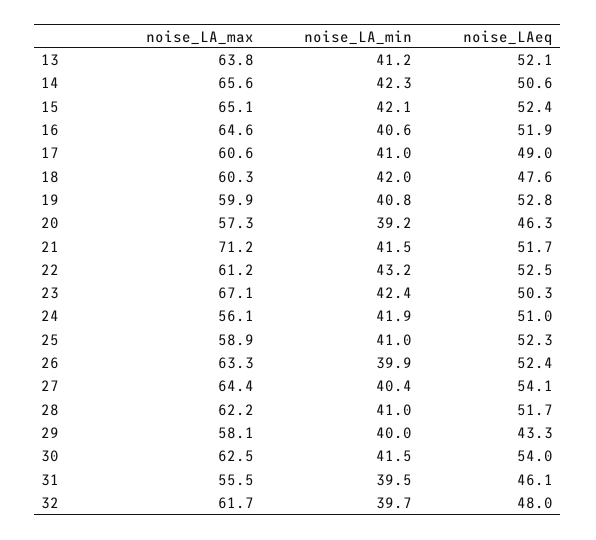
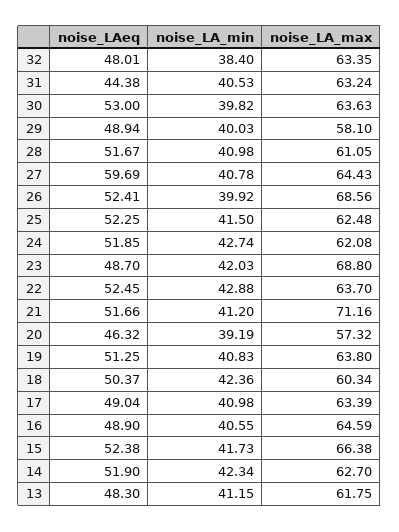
noise_LA_max, 13: 63.8 -> 61.75
noise_LAeq, 13: 52.1 -> 48.3
noise_LA_max, 14: 65.6 -> 62.7
noise_LAeq, 14: 50.6 -> 51.9
noise_LA_max, 15: 65.1 -> 66.38
noise_LA_min, 15: 42.1 -> 41.73
noise_LAeq, 16: 51.9 -> 48.9
noise_LA_max, 17: 60.6 -> 63.39
noise_LA_min, 18: 42 -> 42.36
noise_LAeq, 18: 47.6 -> 50.37
noise_LA_max, 19: 59.9 -> 63.8
noise_LAeq, 19: 52.8 -> 51.25
noise_LA_min, 21: 41.5 -> 41.2
noise_LA_max, 22: 61.2 -> 63.7
noise_LA_min, 22: 43.2 -> 42.88
noise_LA_max, 23: 67.1 -> 68.8
noise_LA_min, 23: 42.4 -> 42.03
noise_LAeq, 23: 50.3 -> 48.7
noise_LA_max, 24: 56.1 -> 62.08
noise_LA_min, 24: 41.9 -> 42.74
noise_LAeq, 24: 51 -> 51.85
noise_LA_max, 25: 58.9 -> 62.48
noise_LA_min, 25: 41 -> 41.5
noise_LA_max, 26: 63.3 -> 68.56
noise_LA_min, 27: 40.4 -> 40.78
noise_LAeq, 27: 54.1 -> 59.69
noise_LA_max, 28: 62.2 -> 61.05
noise_LAeq, 29: 43.3 -> 48.94
noise_LA_max, 30: 62.5 -> 63.63
noise_LA_min, 30: 41.5 -> 39.82
noise_LAeq, 30: 54 -> 53
noise_LA_max, 31: 55.5 -> 63.24
noise_LA_min, 31: 39.5 -> 40.53
noise_LAeq, 31: 46.1 -> 44.38
noise_LA_max, 32: 61.7 -> 63.35
noise_LA_min, 32: 39.7 -> 38.4

